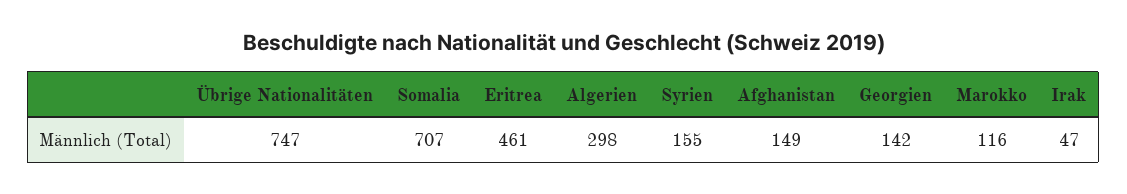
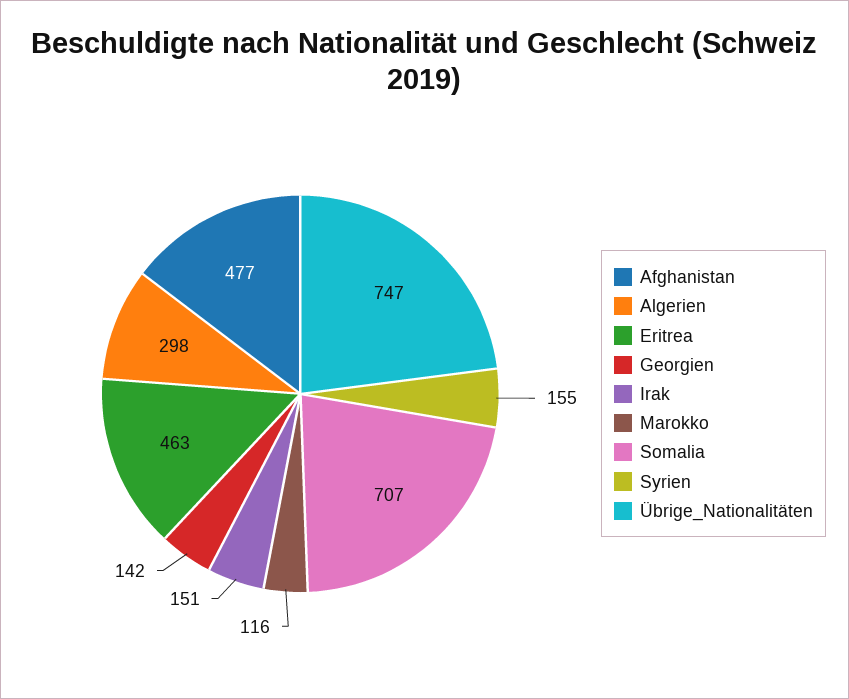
Eritrea: 461 -> 463
Afghanistan: 149 -> 477
Irak: 47 -> 151

